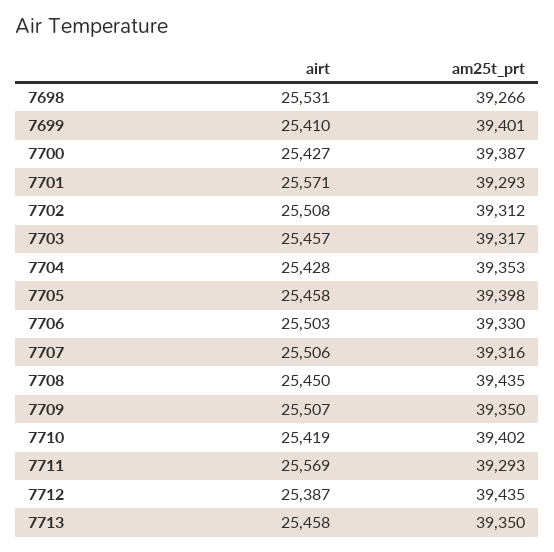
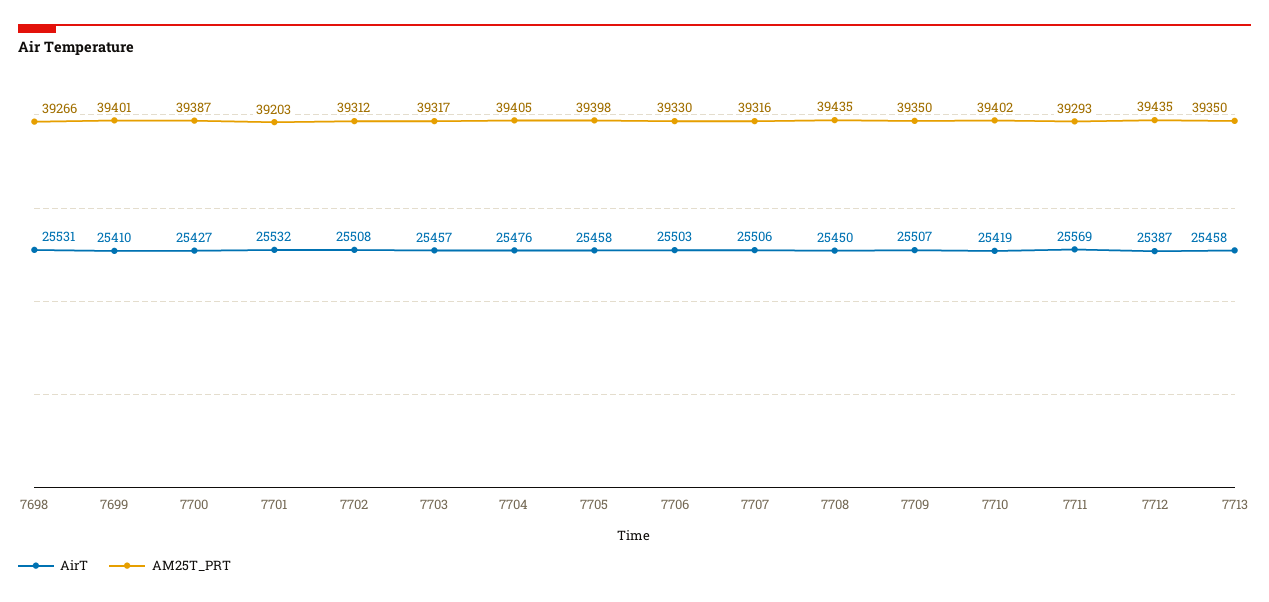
airt, 7701: 25571 -> 25532
am25t_prt, 7701: 39293 -> 39203
airt, 7704: 25428 -> 25476
am25t_prt, 7704: 39353 -> 39405

